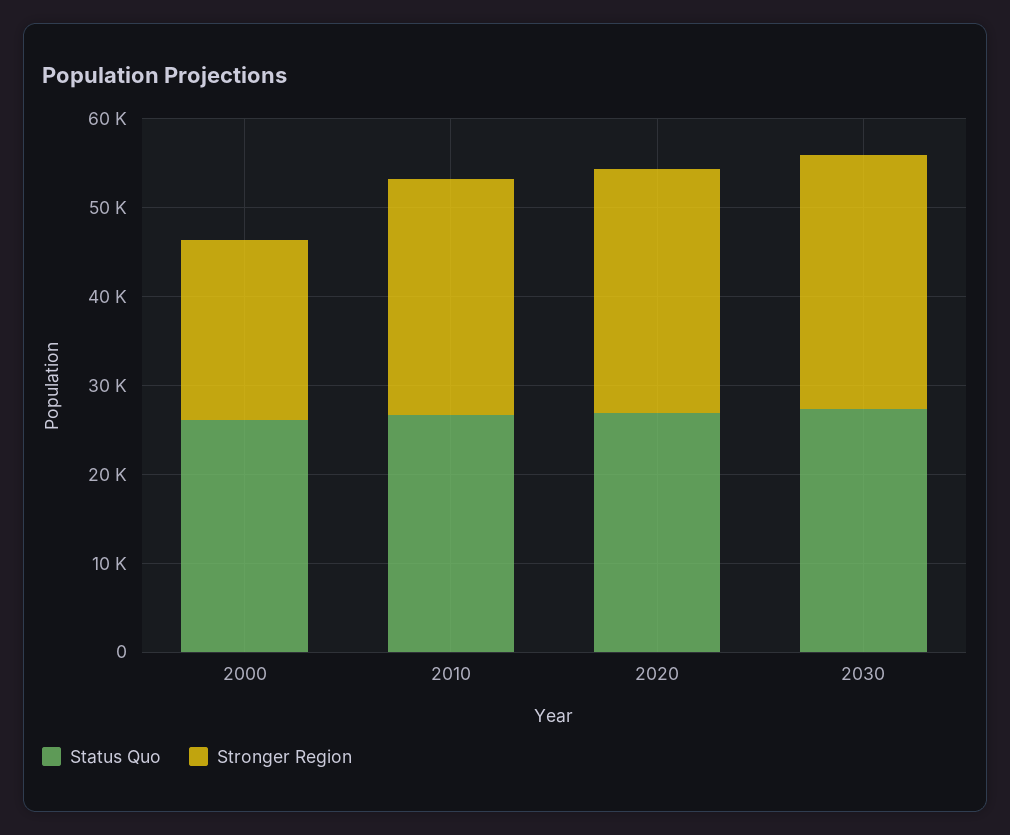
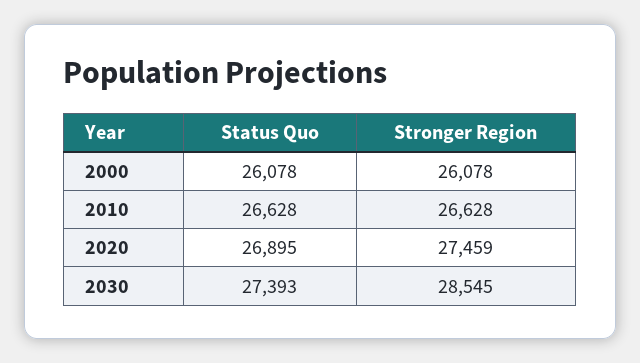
Stronger Region, 2000: 20000 -> 26078

